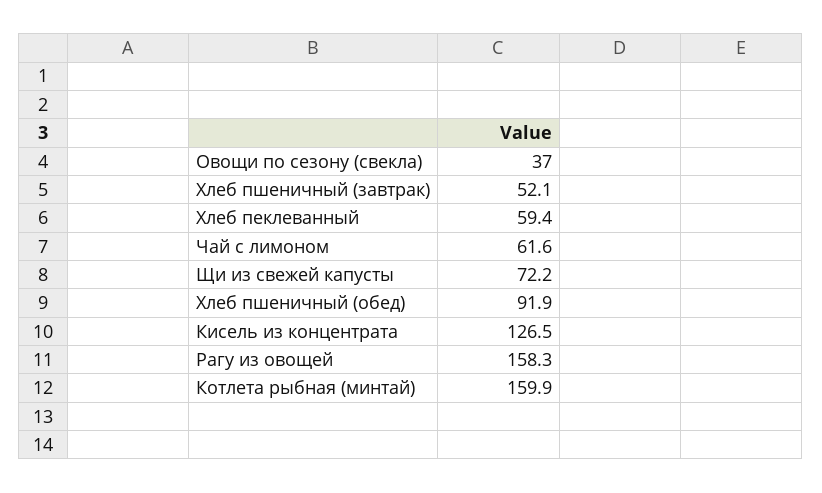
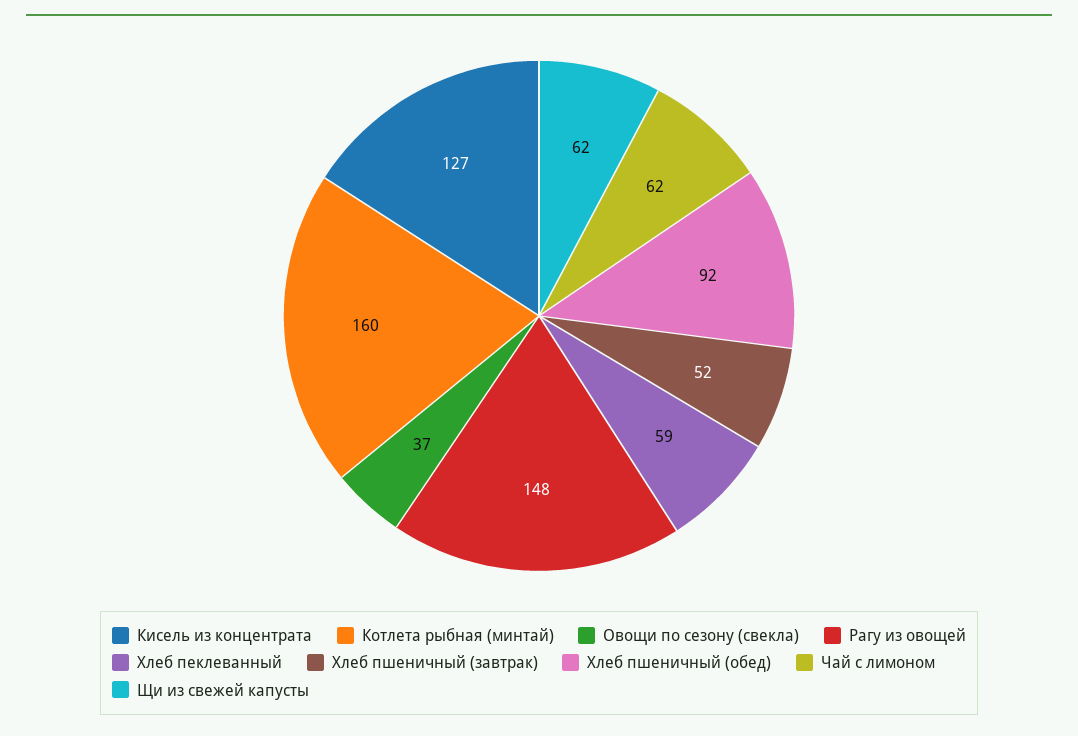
Щи из свежей капусты: 72.2 -> 62
Рагу из овощей: 158.3 -> 148

